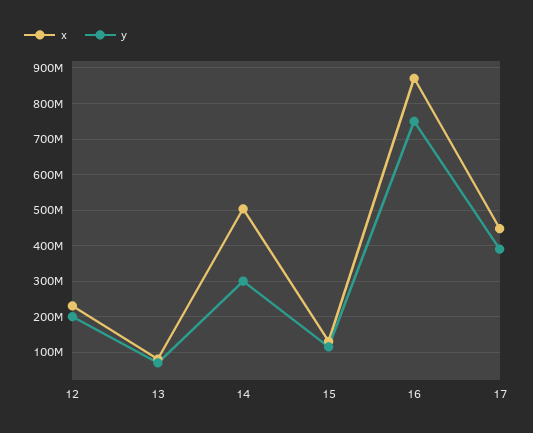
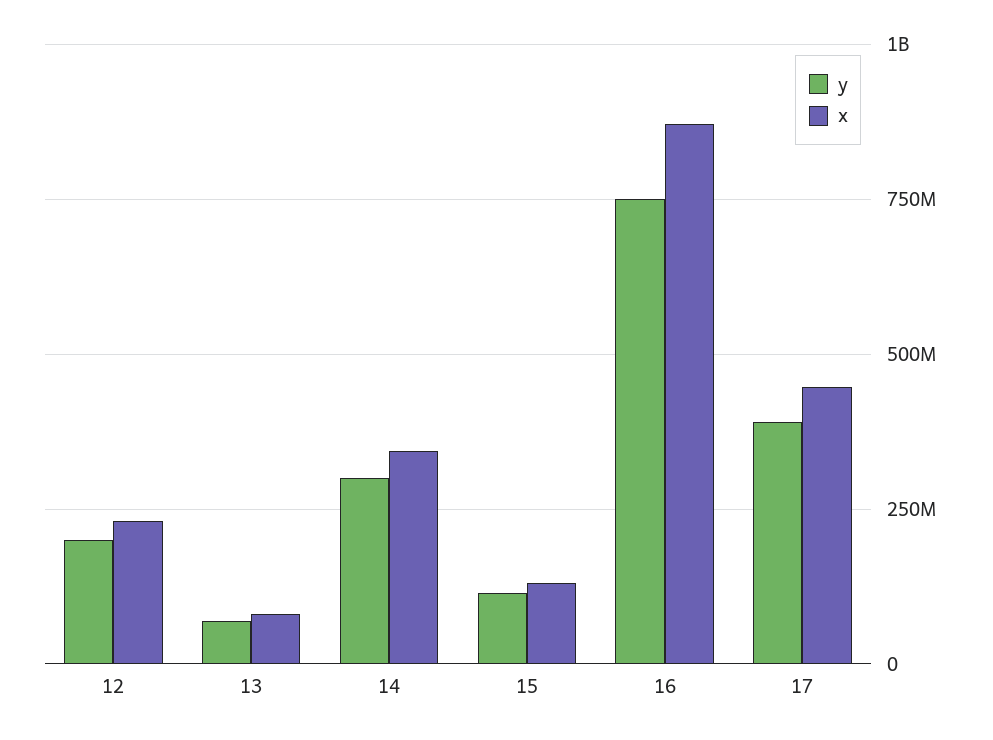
x, 14: 500000000 -> 350000000

